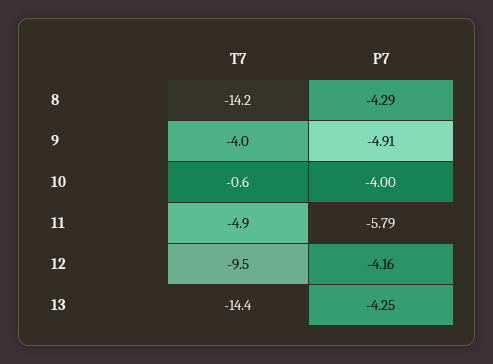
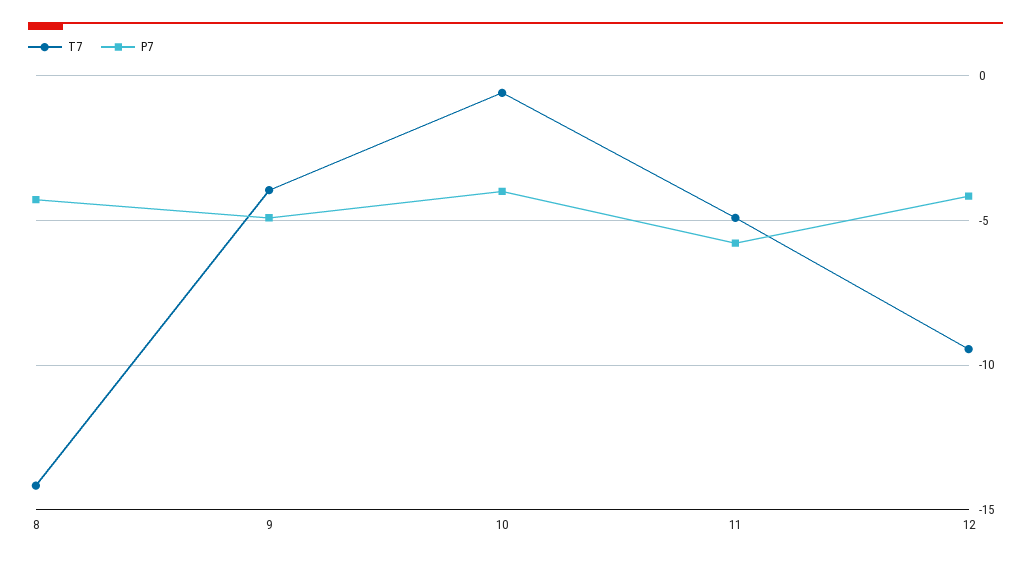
T7, 13: -14.4 -> none
P7, 13: -4.25 -> none

